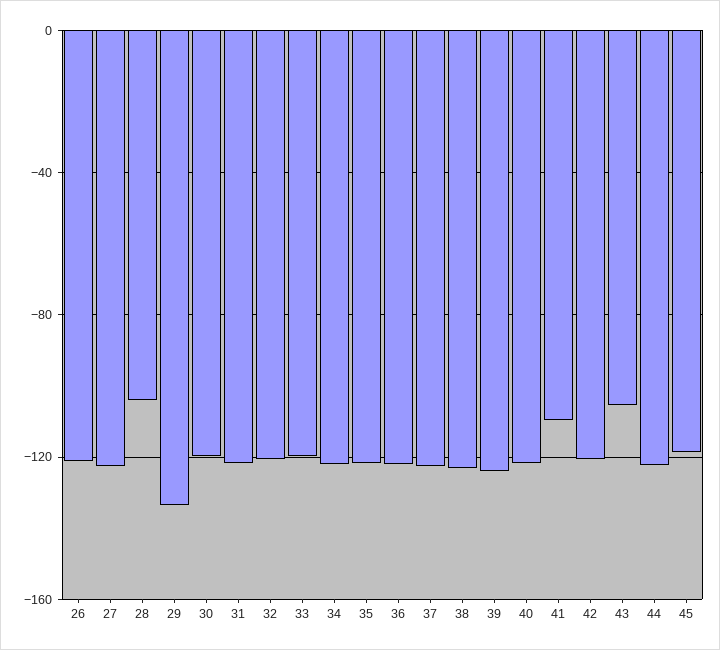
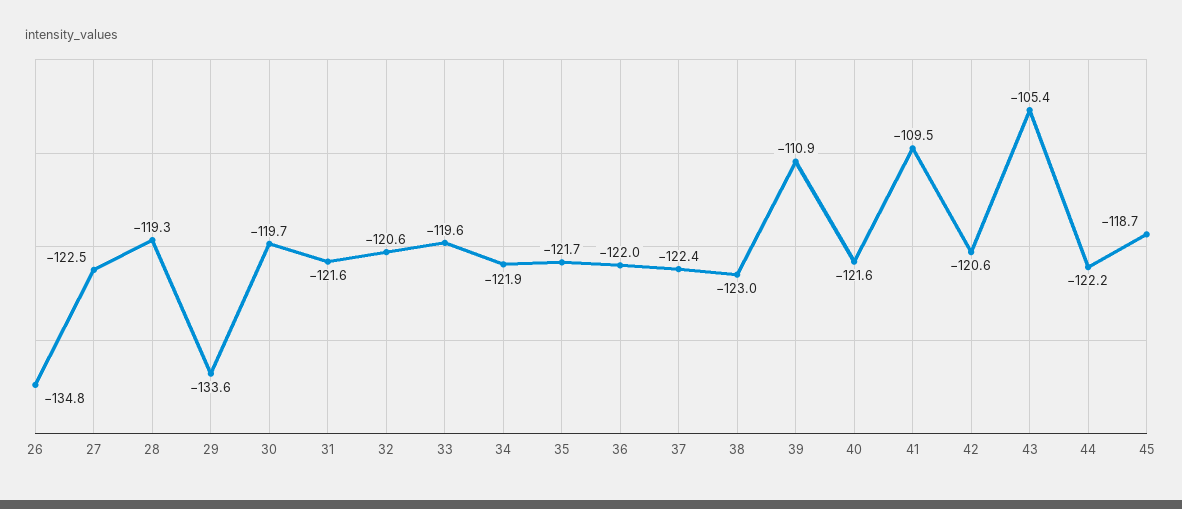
26: -120 -> -134.8
28: -105 -> -119.3
39: -125 -> -110.9

